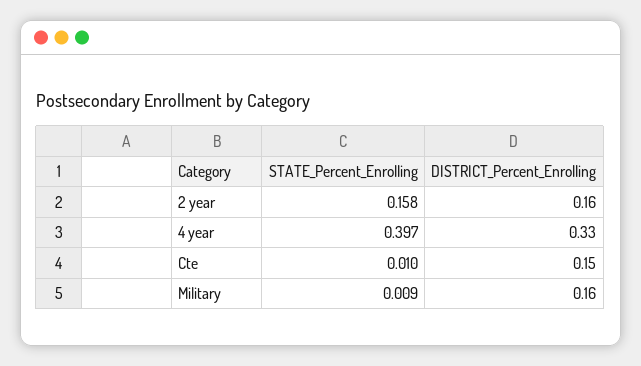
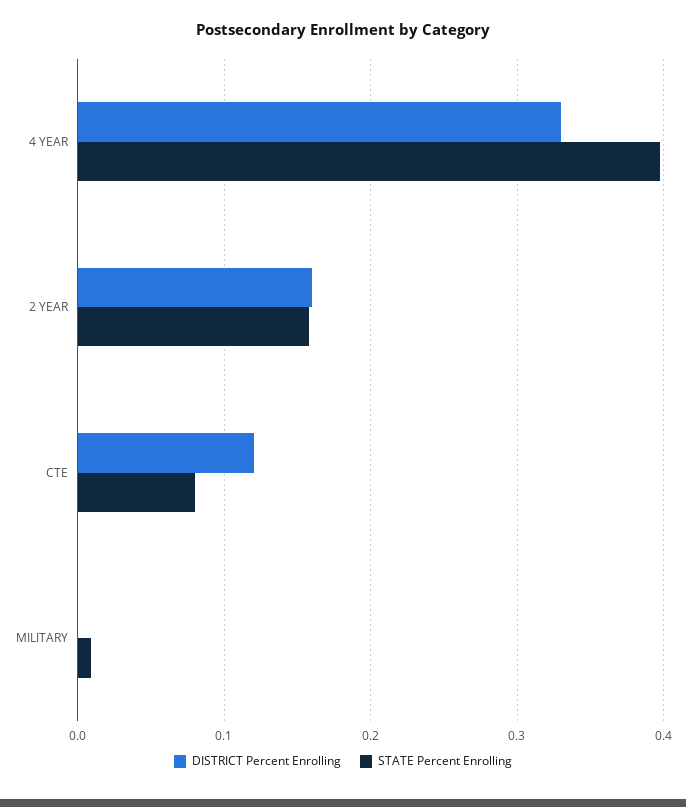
STATE_Percent_Enrolling, Cte: 0.01 -> 0.08
DISTRICT_Percent_Enrolling, Cte: 0.15 -> 0.12
DISTRICT_Percent_Enrolling, Military: 0.16 -> 0

